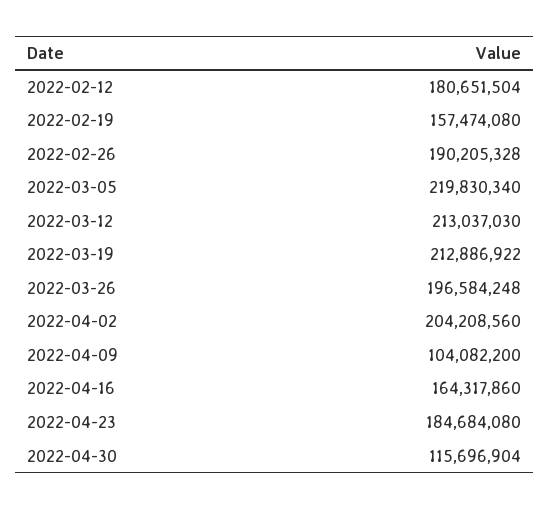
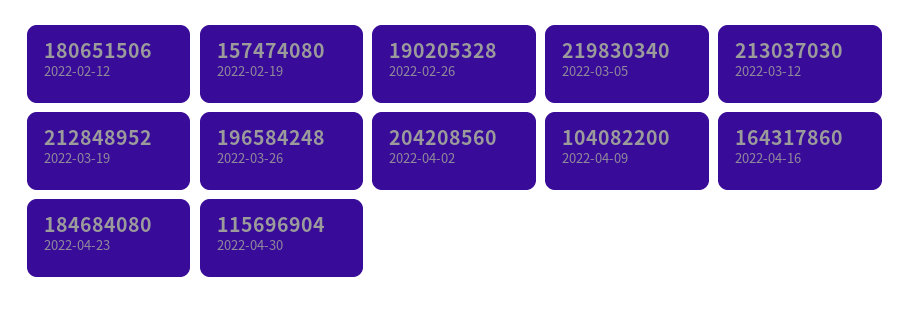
2022-02-12: 180651504 -> 180651506
2022-03-19: 212886922 -> 212848952

